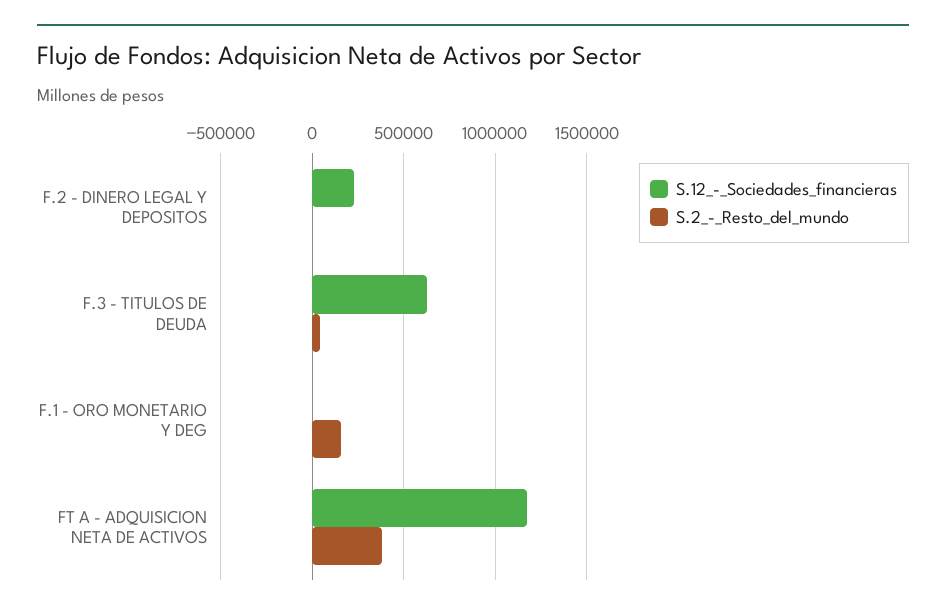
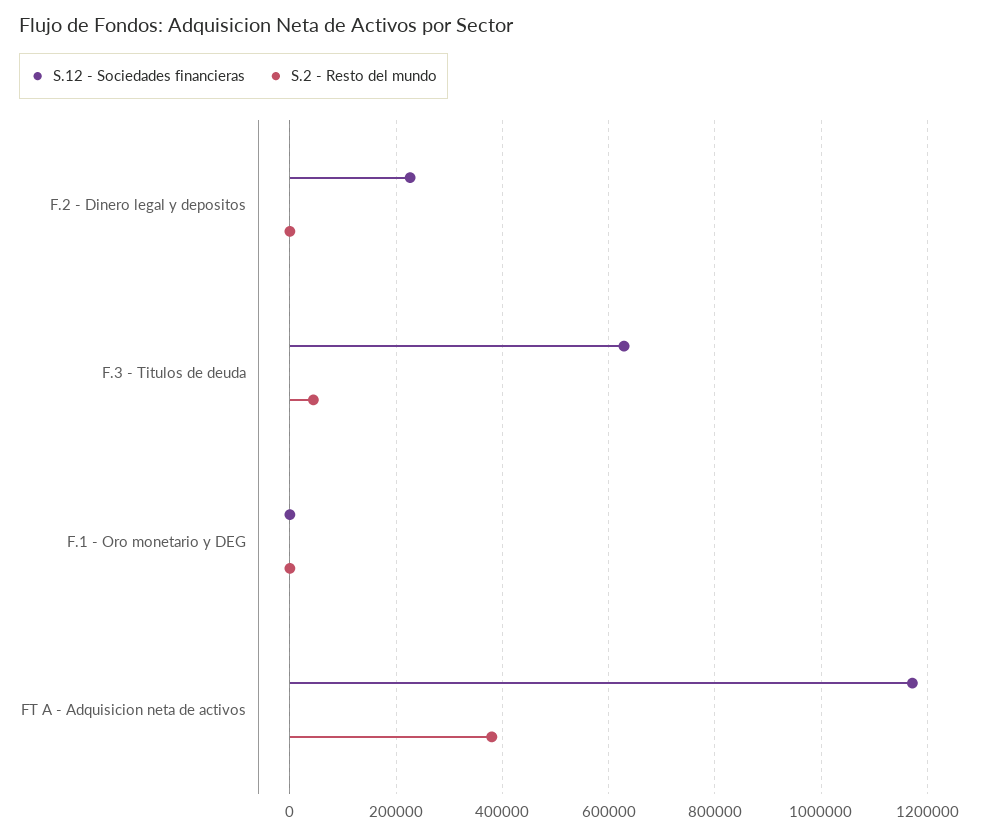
S.2_-_Resto_del_mundo, F.1 - ORO MONETARIO Y DEG: 150000 -> 0

